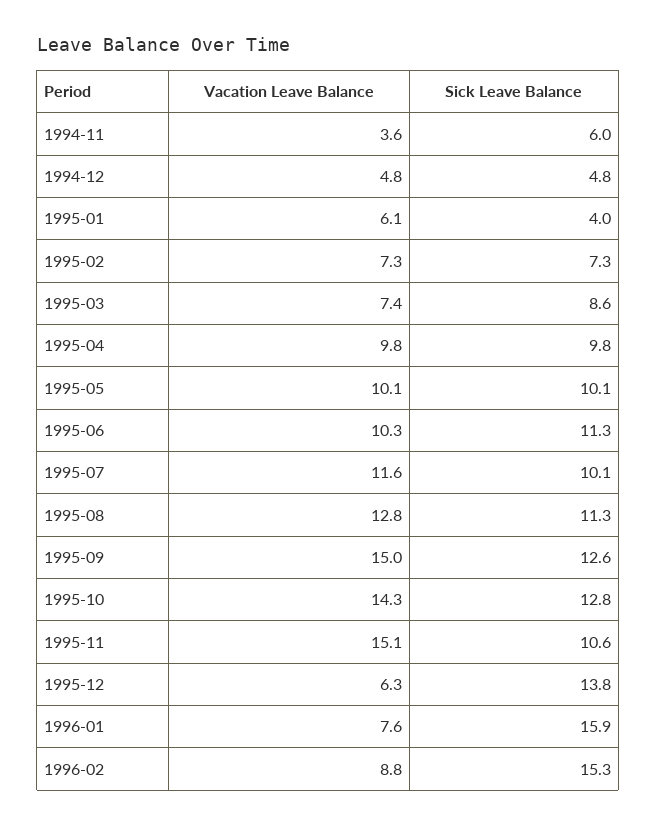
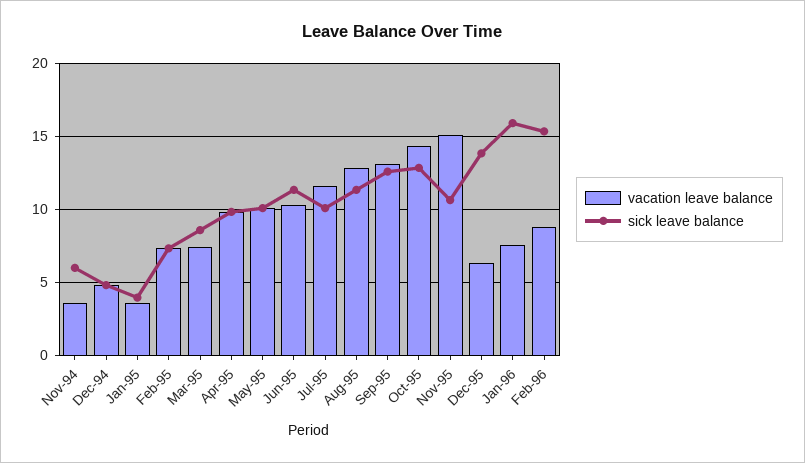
Vacation Leave Balance, 1995-01: 6.1 -> 3.5
Vacation Leave Balance, 1995-09: 15 -> 13

